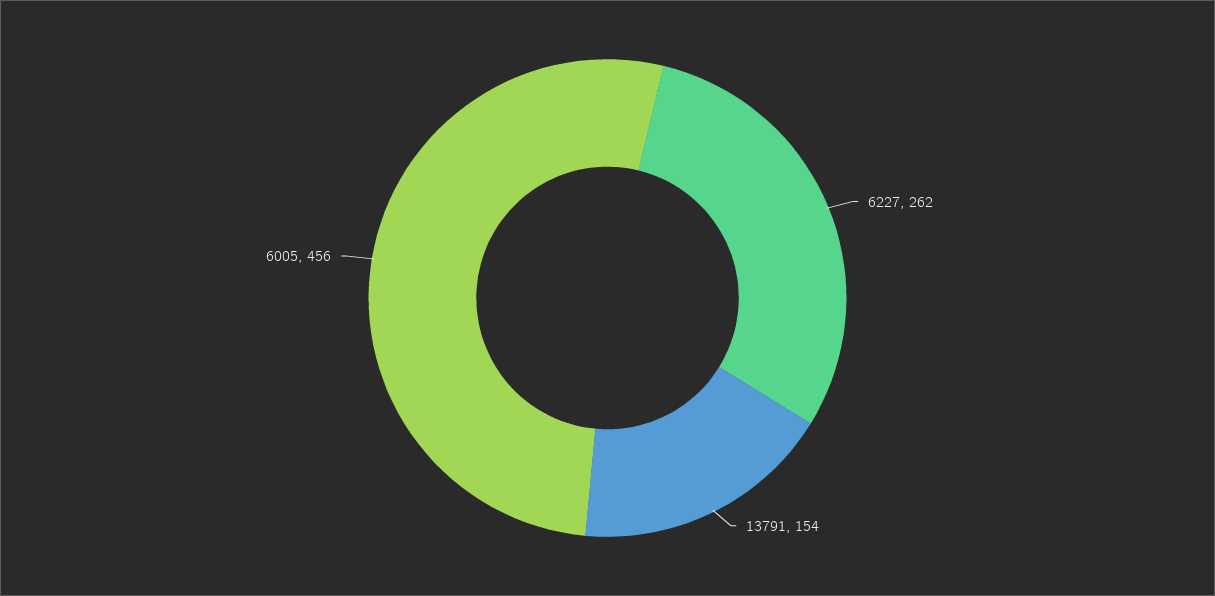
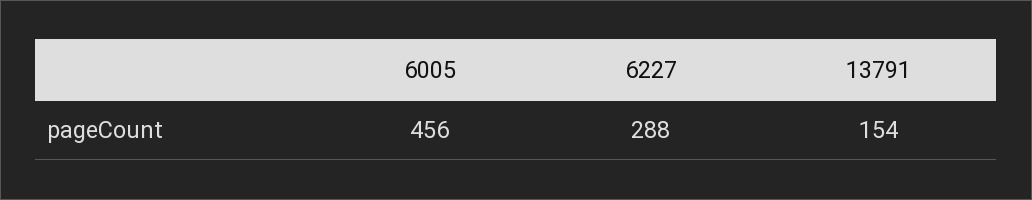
6227: 262 -> 288

